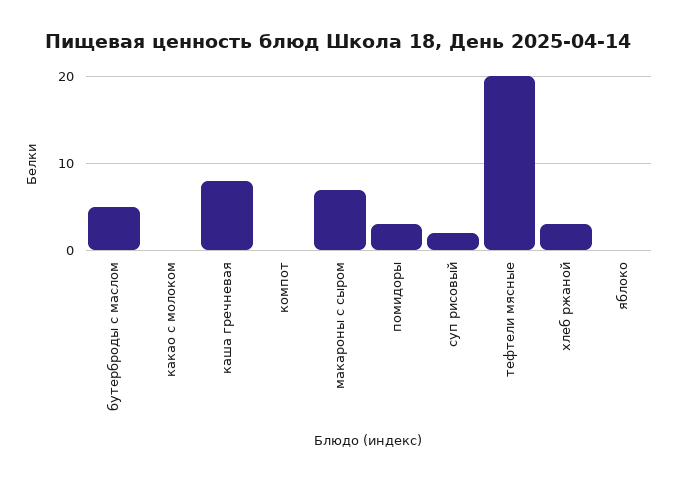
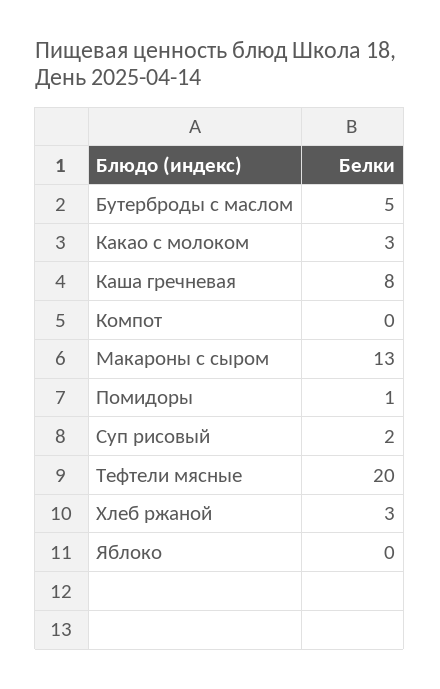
какао с молоком: 0 -> 3
макароны с сыром: 7 -> 13
помидоры: 3 -> 1

